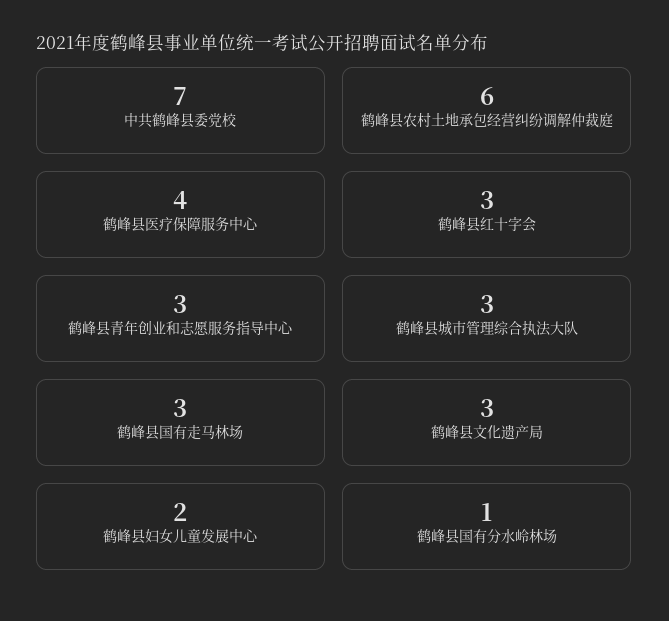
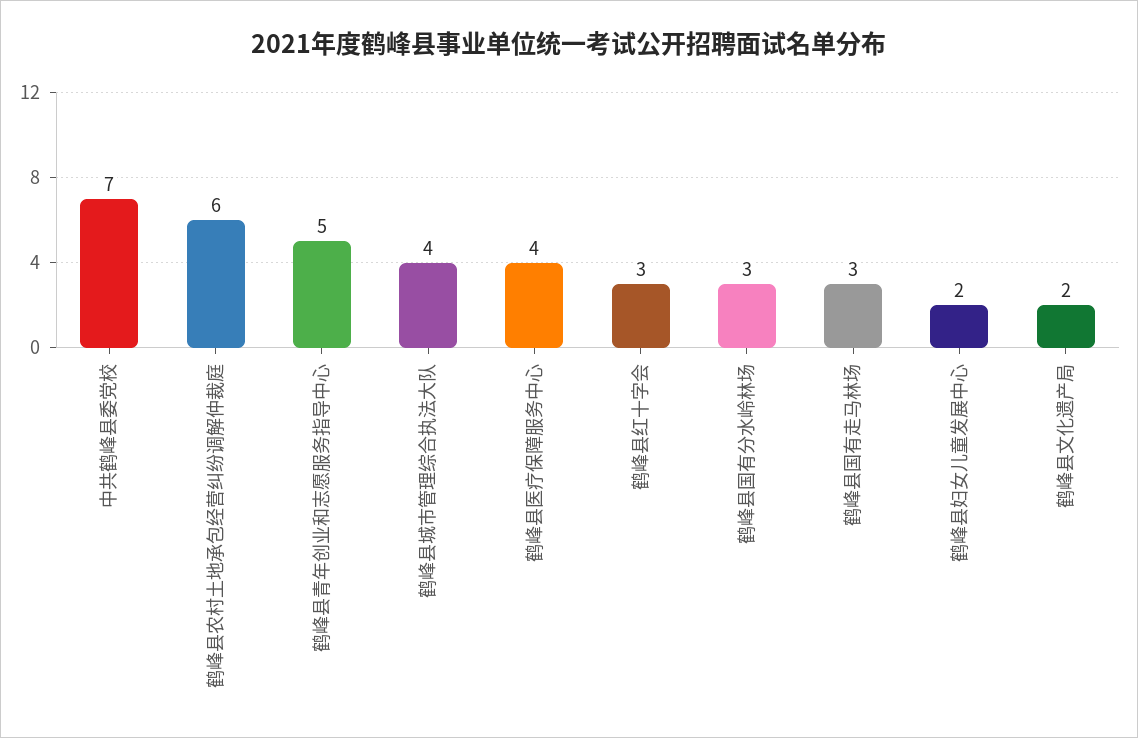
鹤峰县青年创业和志愿服务指导中心: 3 -> 5
鹤峰县城市管理综合执法大队: 3 -> 4
鹤峰县文化遗产局: 3 -> 2
鹤峰县国有分水岭林场: 1 -> 3

